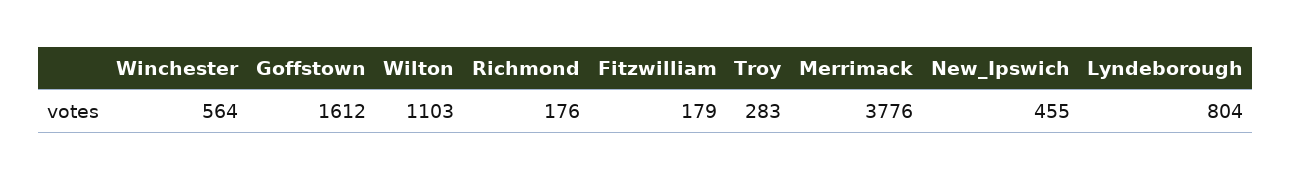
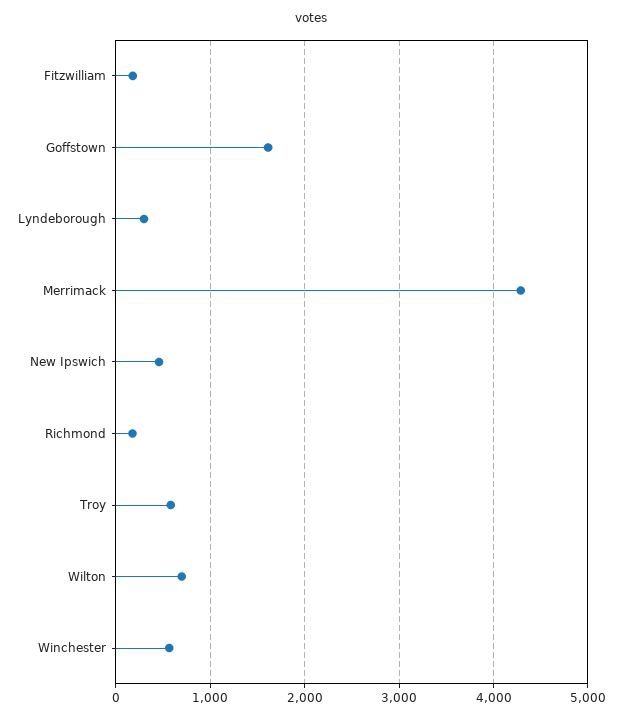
Wilton: 1103 -> 700
Troy: 283 -> 600
Merrimack: 3776 -> 4300
Lyndeborough: 804 -> 300

